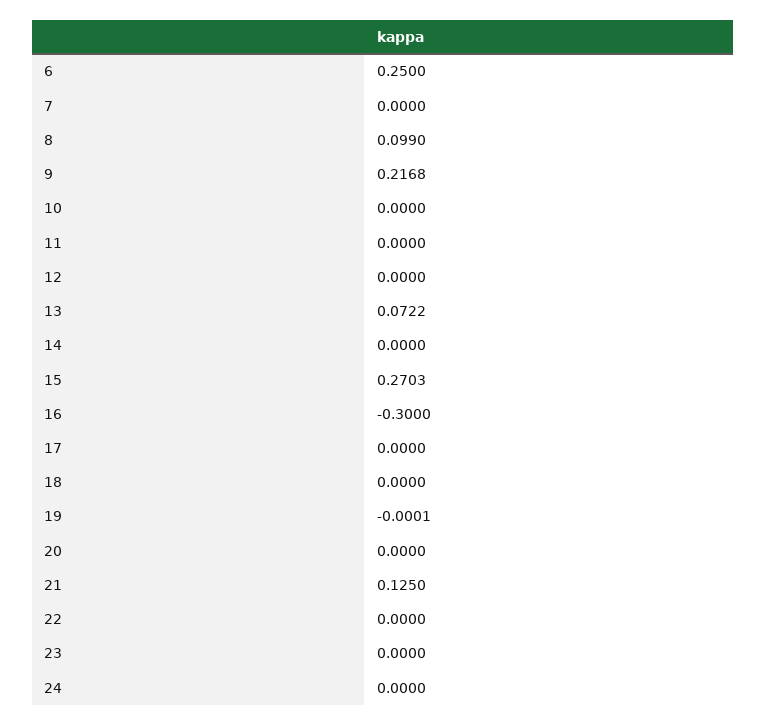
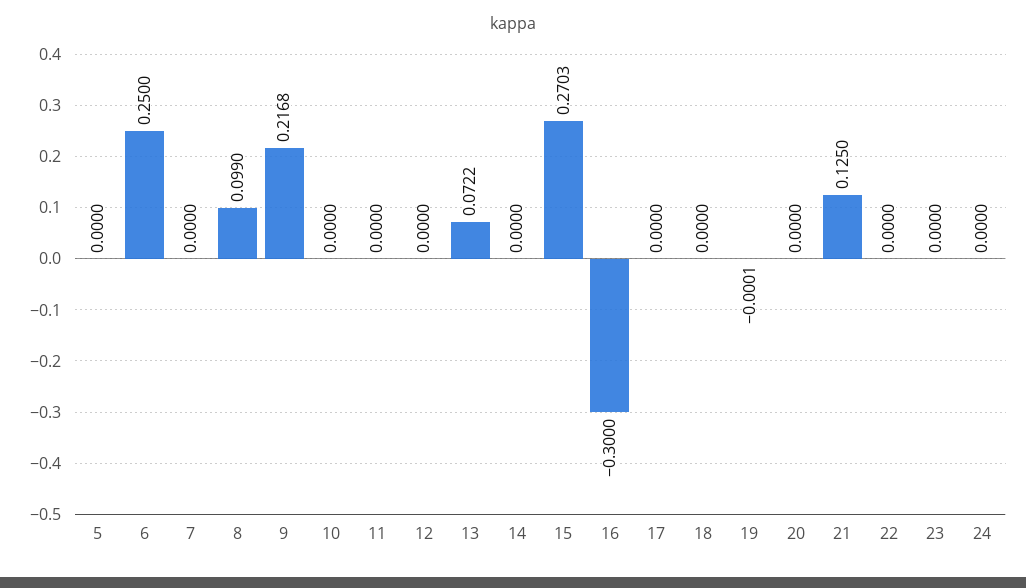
5: none -> 0

